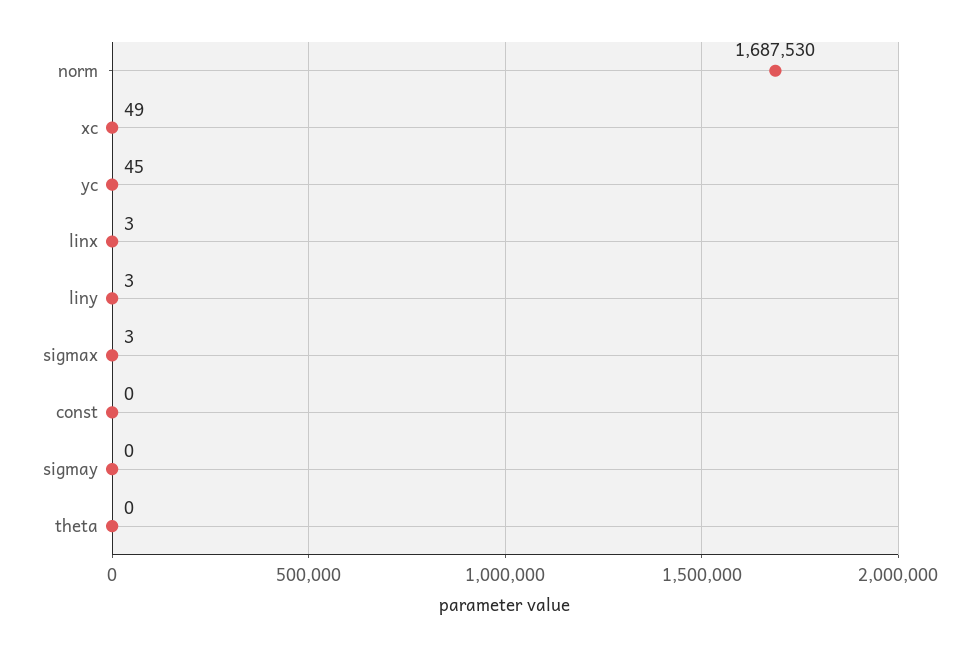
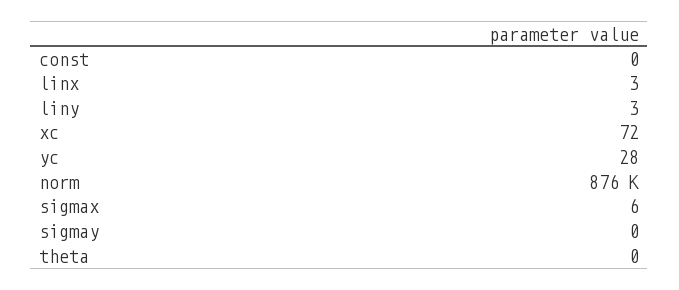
norm: 1687530 -> 876000
xc: 49 -> 72
yc: 45 -> 28
sigmax: 3 -> 6

